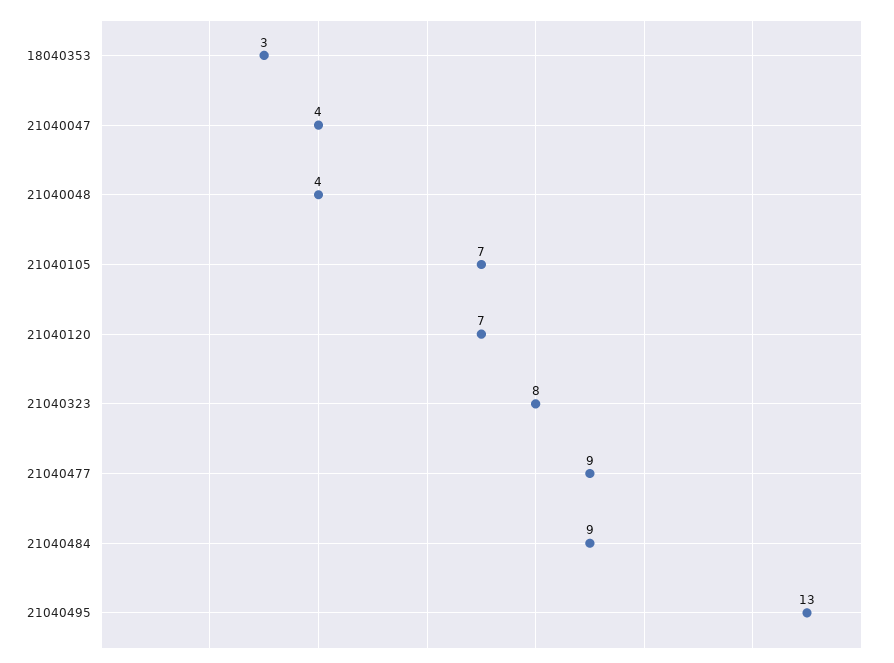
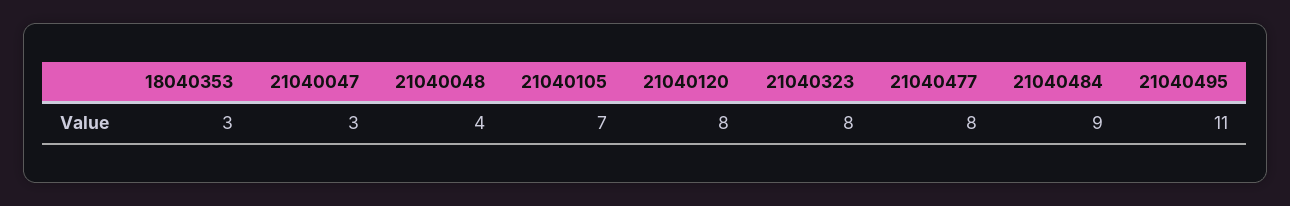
21040047: 4 -> 3
21040120: 7 -> 8
21040477: 9 -> 8
21040495: 13 -> 11

